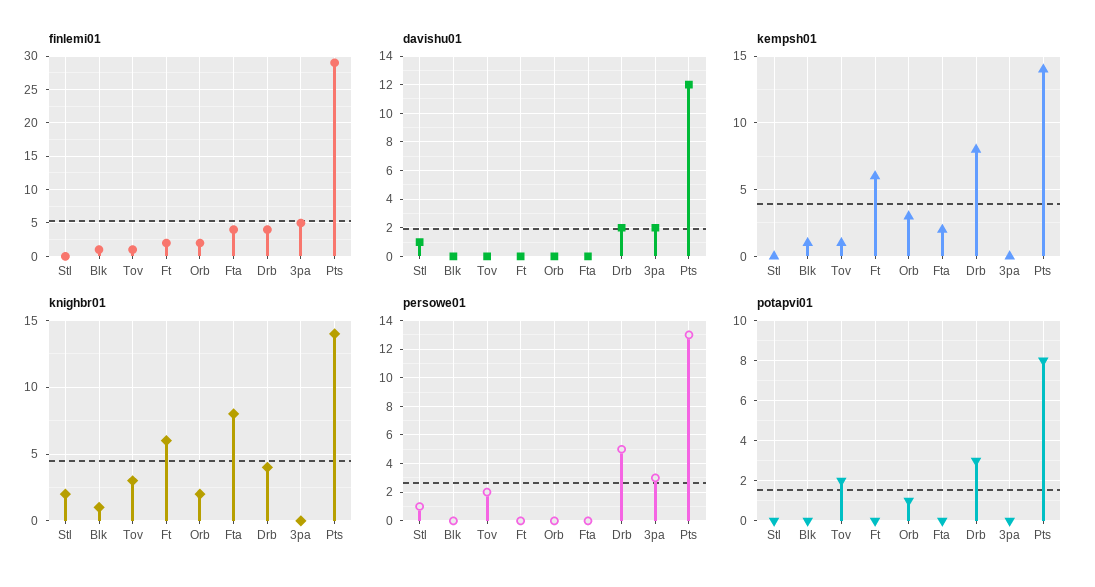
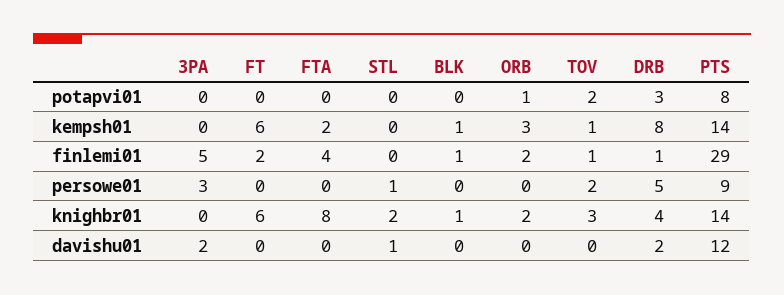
finlemi01, Drb: 4 -> 1
persowe01, Pts: 13 -> 9

